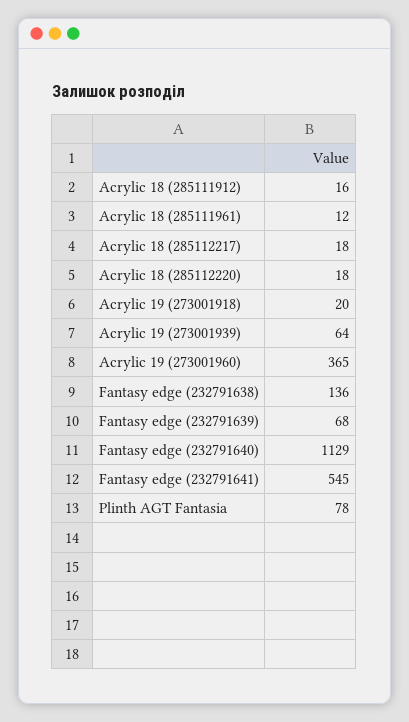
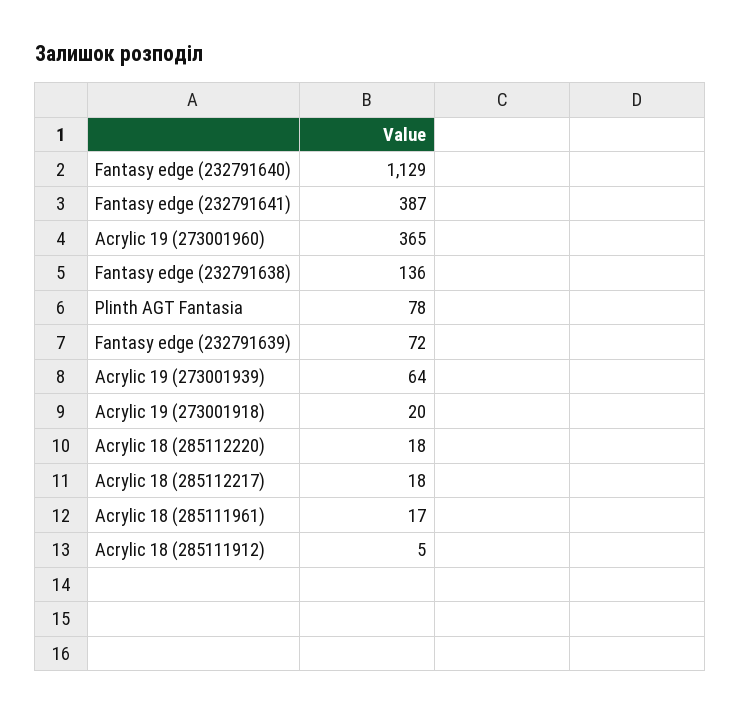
Acrylic 18 (285111912): 16 -> 5
Acrylic 18 (285111961): 12 -> 17
Fantasy edge (232791639): 68 -> 72
Fantasy edge (232791641): 545 -> 387

